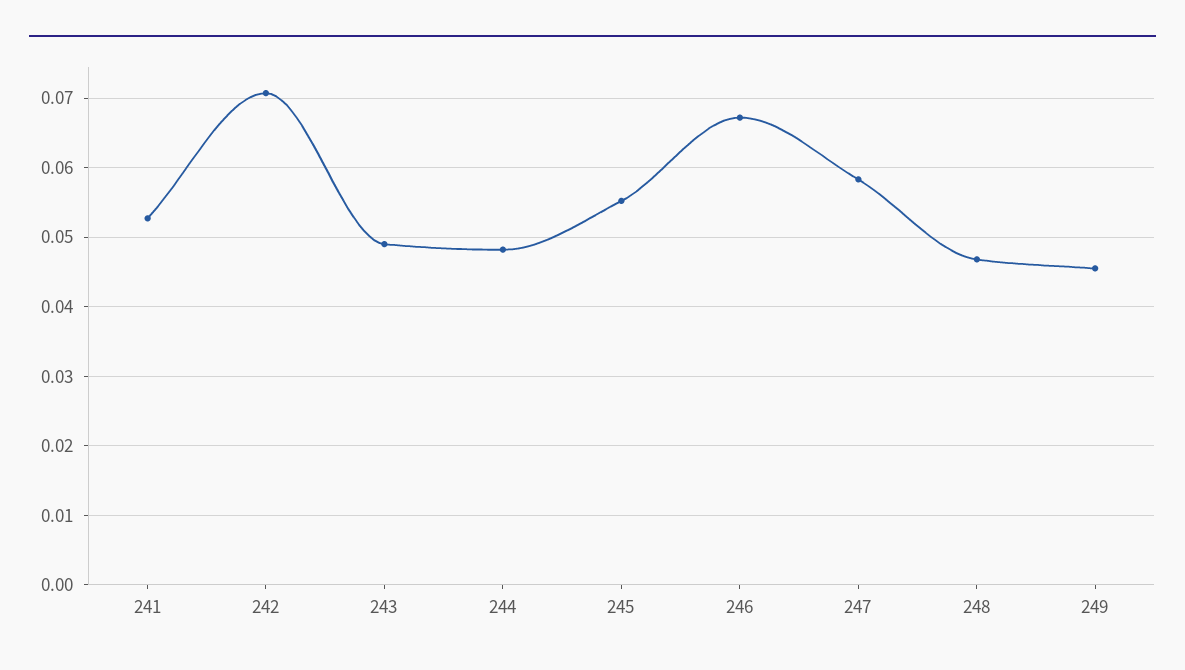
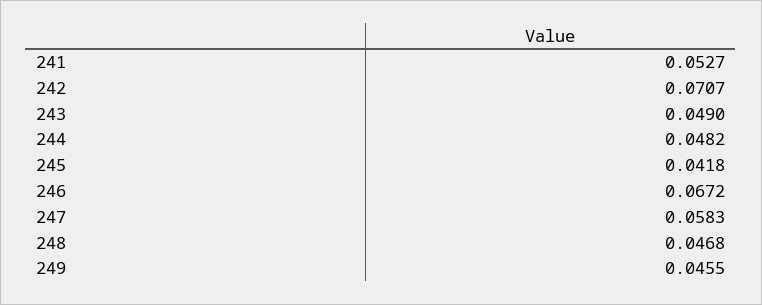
245: 0.055 -> 0.0418

